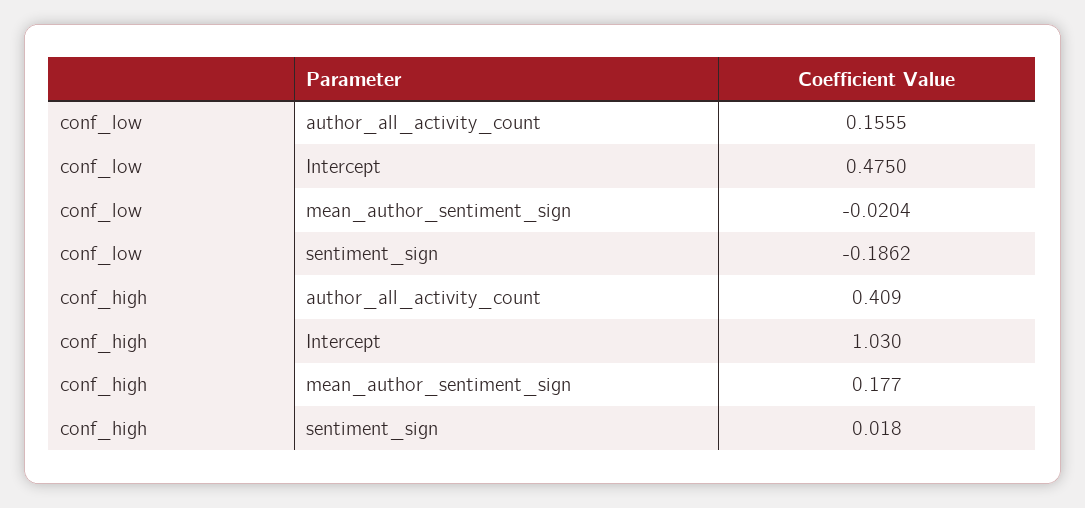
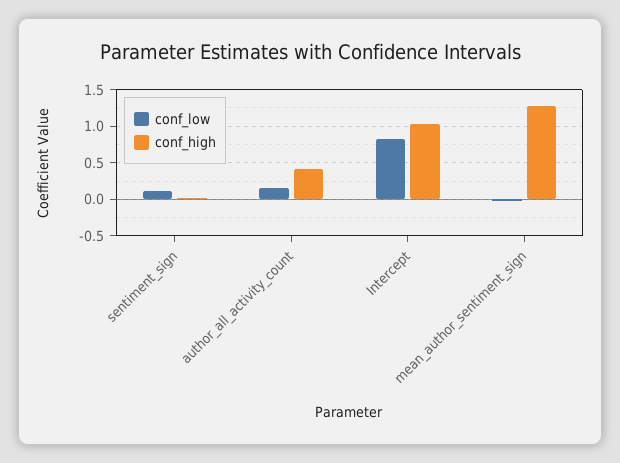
conf_low, Intercept: 0.475 -> 0.8
conf_low, sentiment_sign: -0.1862 -> 0.1
conf_high, mean_author_sentiment_sign: 0.177 -> 1.3

